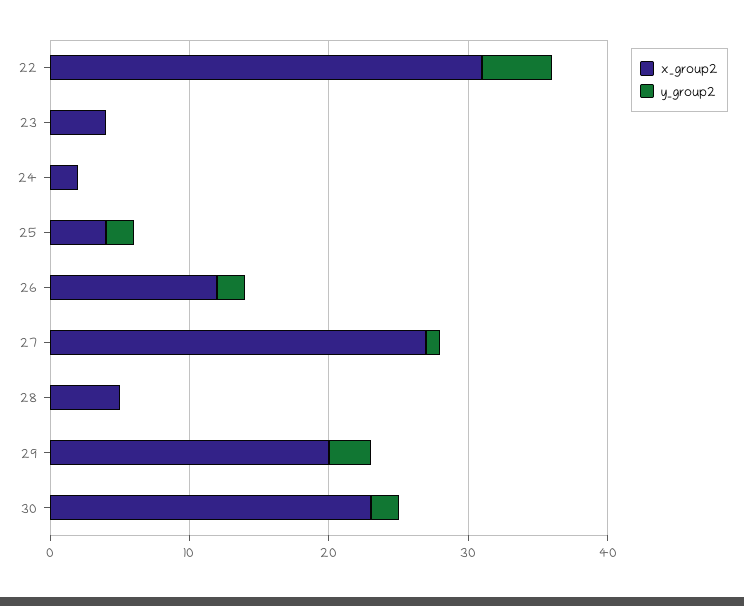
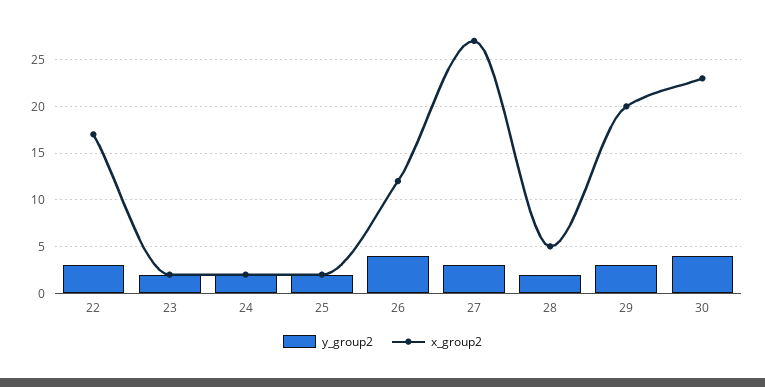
x_group2, 22: 31 -> 17
y_group2, 22: 5 -> 3
x_group2, 23: 4 -> 2
y_group2, 23: 0 -> 2
y_group2, 24: 0 -> 2
x_group2, 25: 4 -> 2
y_group2, 26: 2 -> 4
y_group2, 27: 1 -> 3
y_group2, 28: 0 -> 2
y_group2, 30: 2 -> 4

